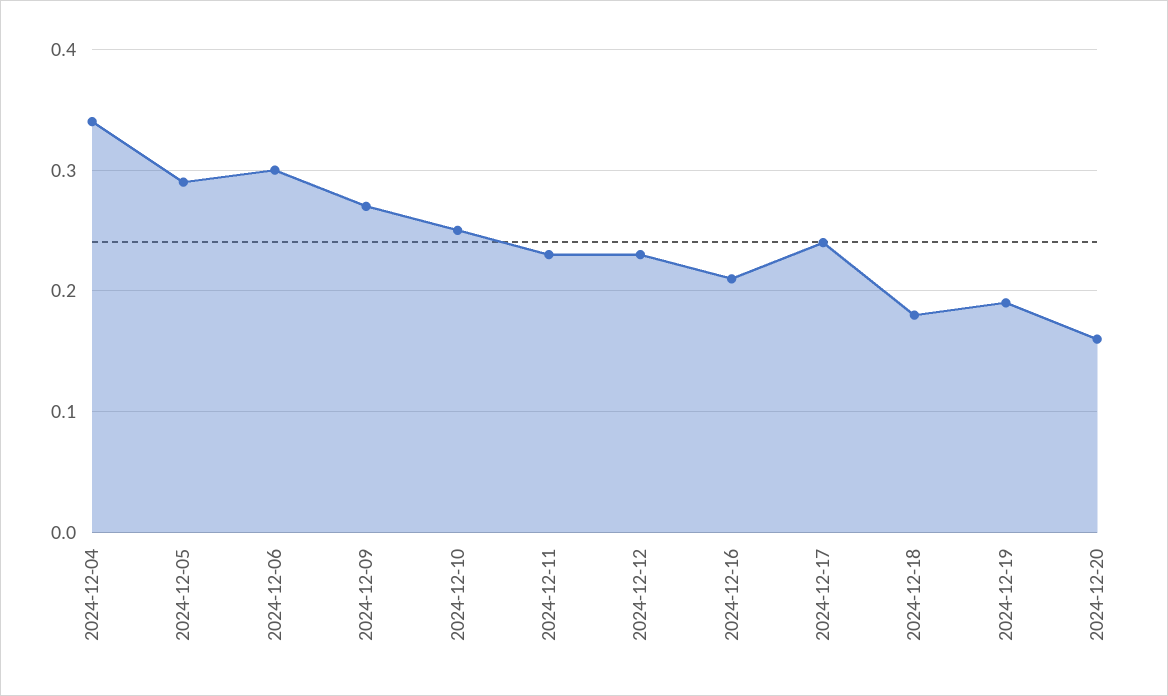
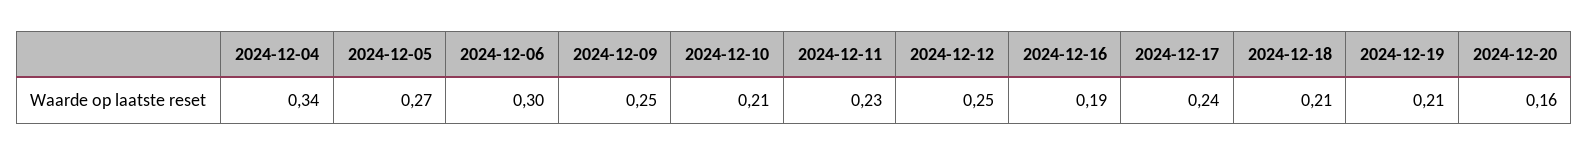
2024-12-05: 0.29 -> 0.27
2024-12-09: 0.27 -> 0.25
2024-12-10: 0.25 -> 0.21
2024-12-12: 0.23 -> 0.25
2024-12-16: 0.21 -> 0.19
2024-12-18: 0.18 -> 0.21
2024-12-19: 0.19 -> 0.21

